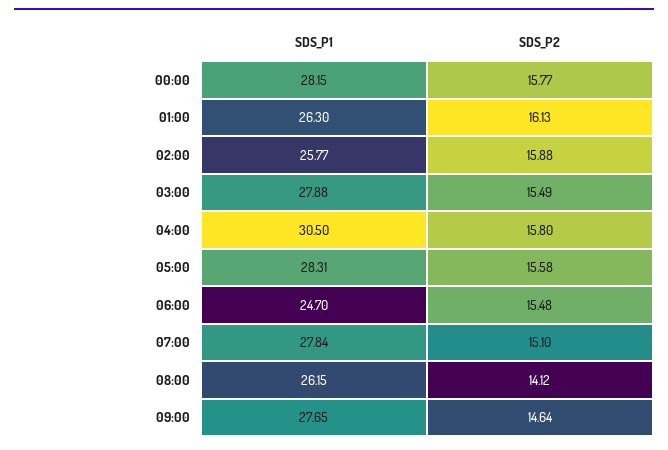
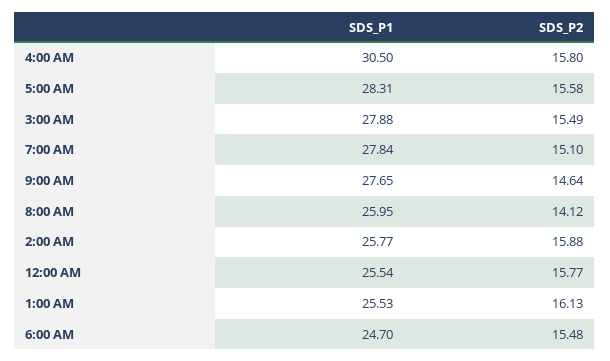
SDS_P1, 00:00: 28.15 -> 25.54
SDS_P1, 01:00: 26.3 -> 25.53
SDS_P1, 08:00: 26.15 -> 25.95

